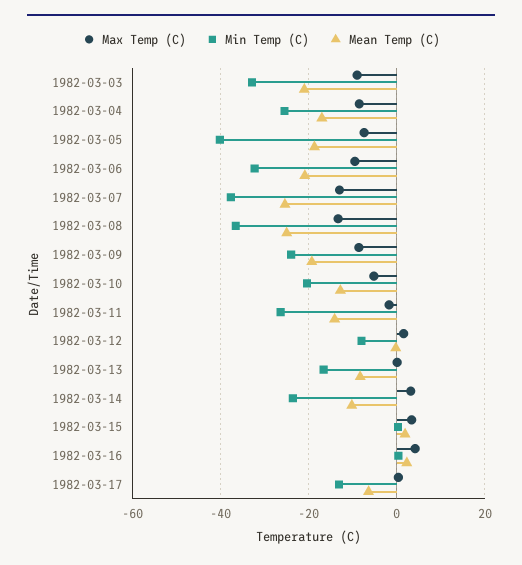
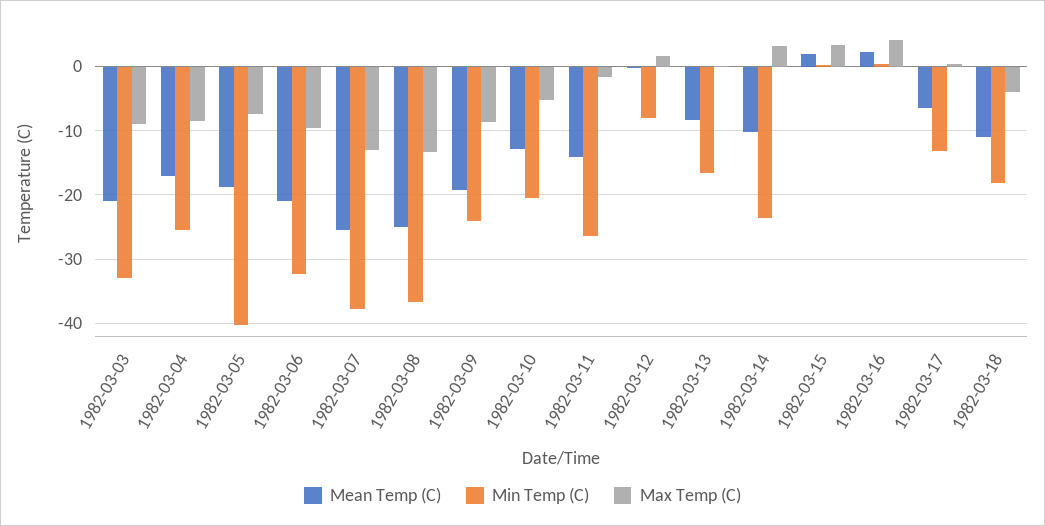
Mean Temp (C), 1982-03-18: none -> -11
Min Temp (C), 1982-03-18: none -> -18
Max Temp (C), 1982-03-18: none -> -4

